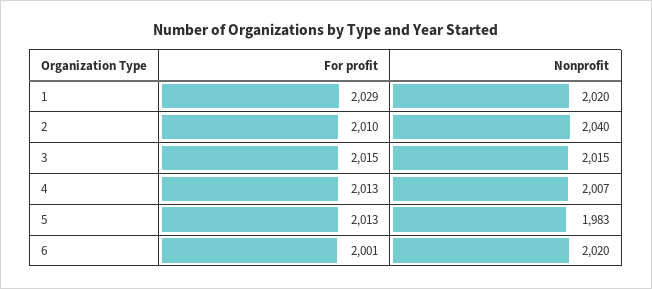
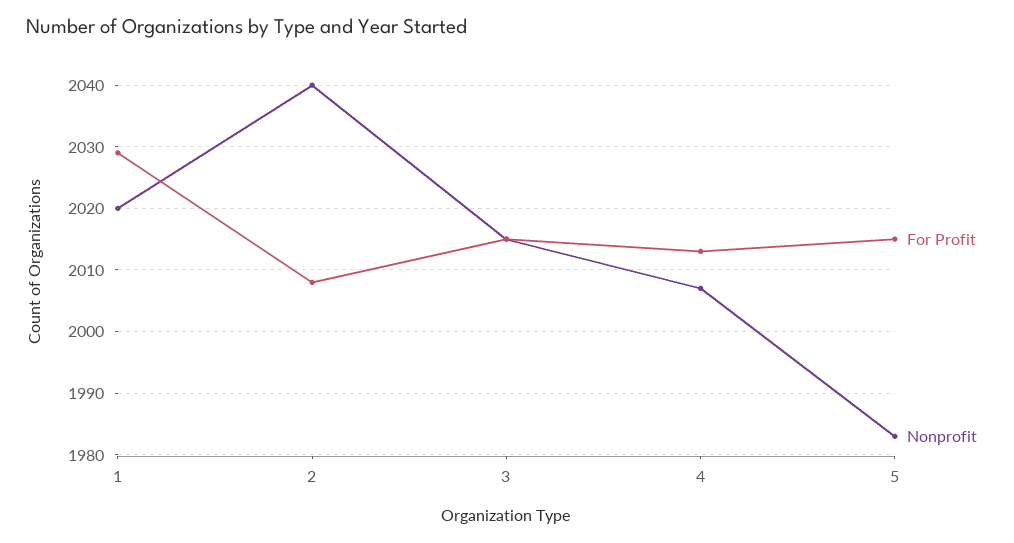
For profit, 2: 2010 -> 2008
For profit, 5: 2013 -> 2015
For profit, 6: 2001 -> none
Nonprofit, 6: 2020 -> none

